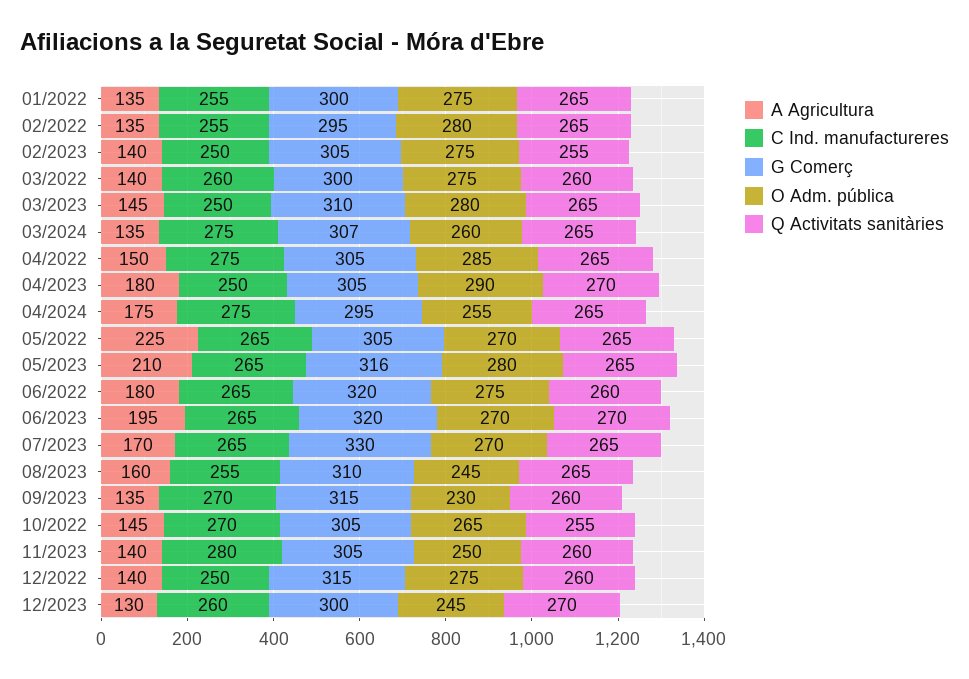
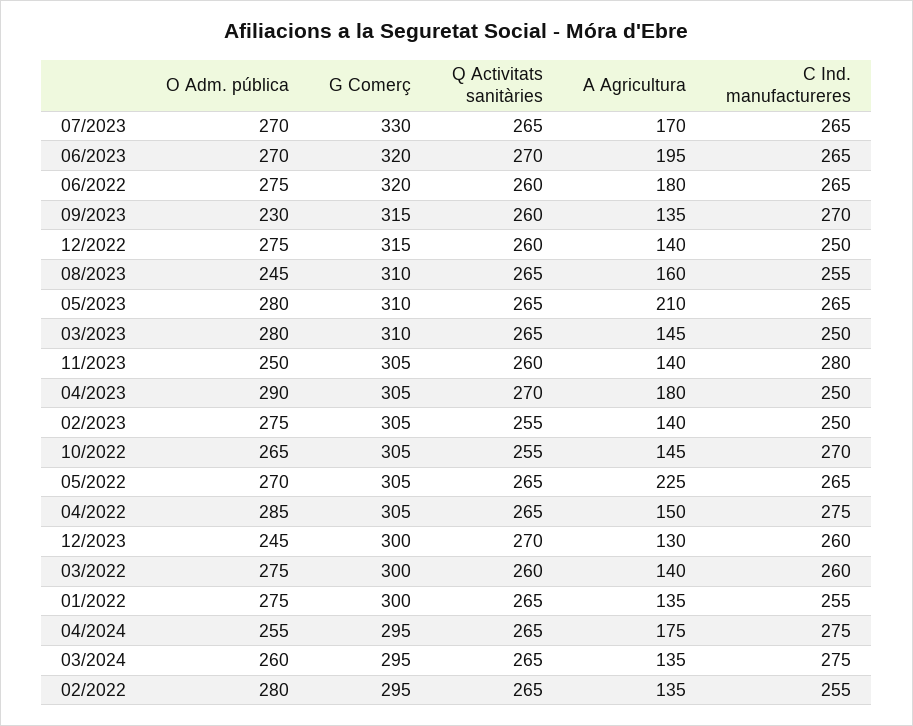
G Comerç, 03/2024: 307 -> 295
G Comerç, 05/2023: 316 -> 310

